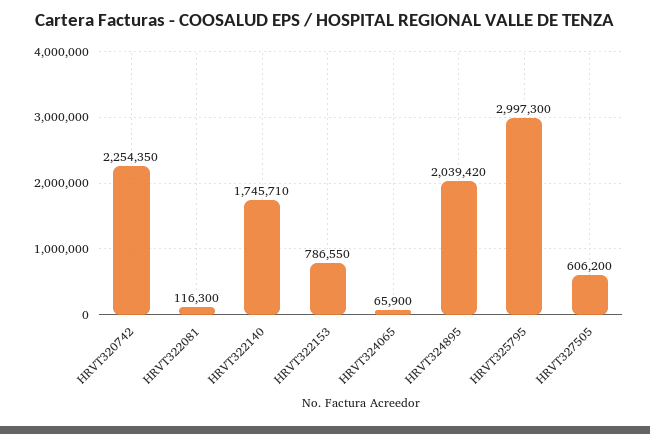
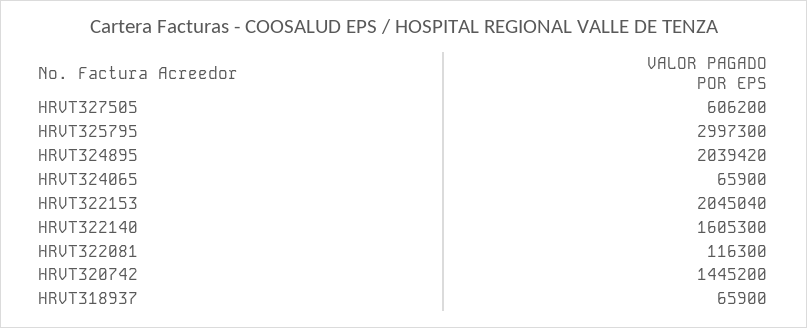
HRVT320742: 2254350 -> 1445200
HRVT322140: 1745710 -> 1605300
HRVT322153: 786550 -> 2045040
HRVT318937: none -> 65900

